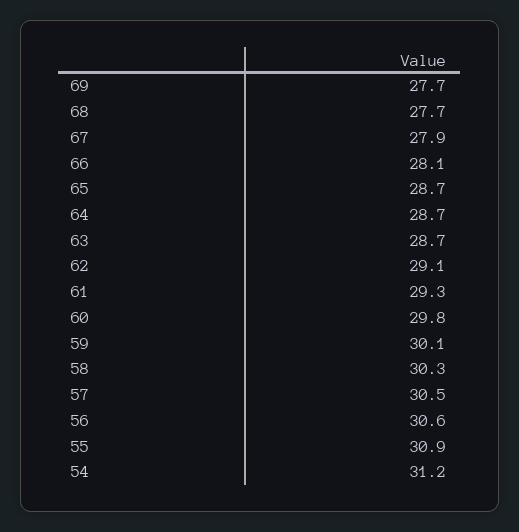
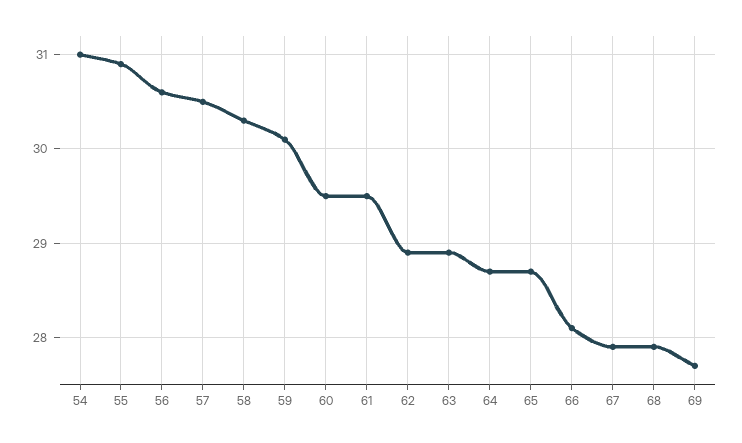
68: 27.7 -> 27.9
63: 28.7 -> 28.9
62: 29.1 -> 28.9
61: 29.3 -> 29.5
60: 29.8 -> 29.5
54: 31.2 -> 31

